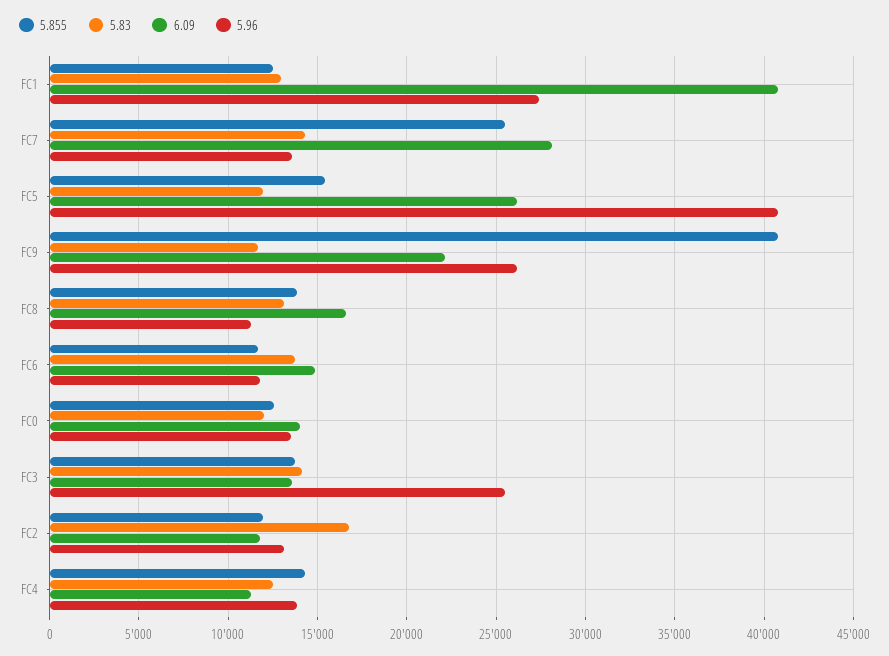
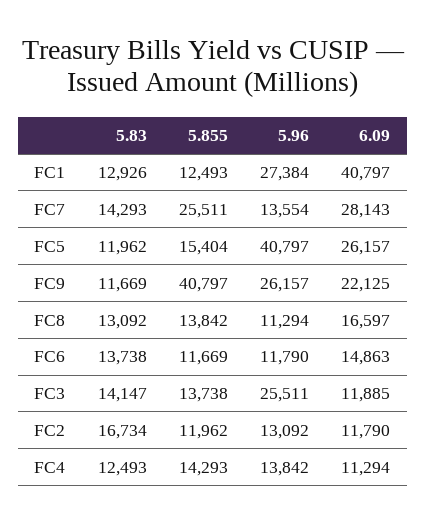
5.855, FC0: 12500 -> none
5.83, FC0: 12000 -> none
6.09, FC0: 14000 -> none
5.96, FC0: 13500 -> none
6.09, FC3: 13500 -> 11885

